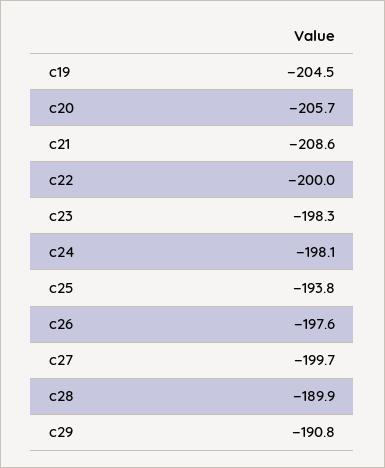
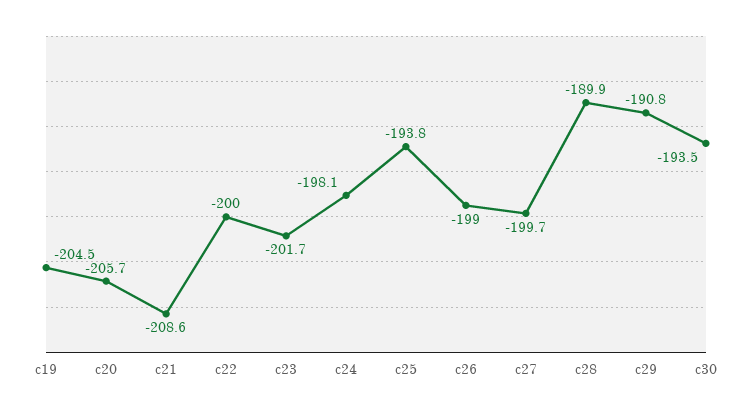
c23: -198.3 -> -201.7
c26: -197.6 -> -199
c30: none -> -193.5

